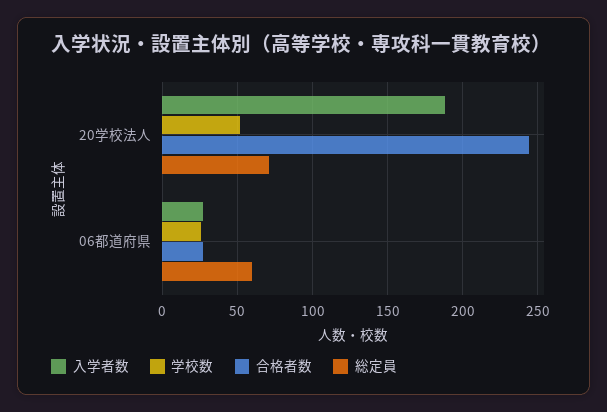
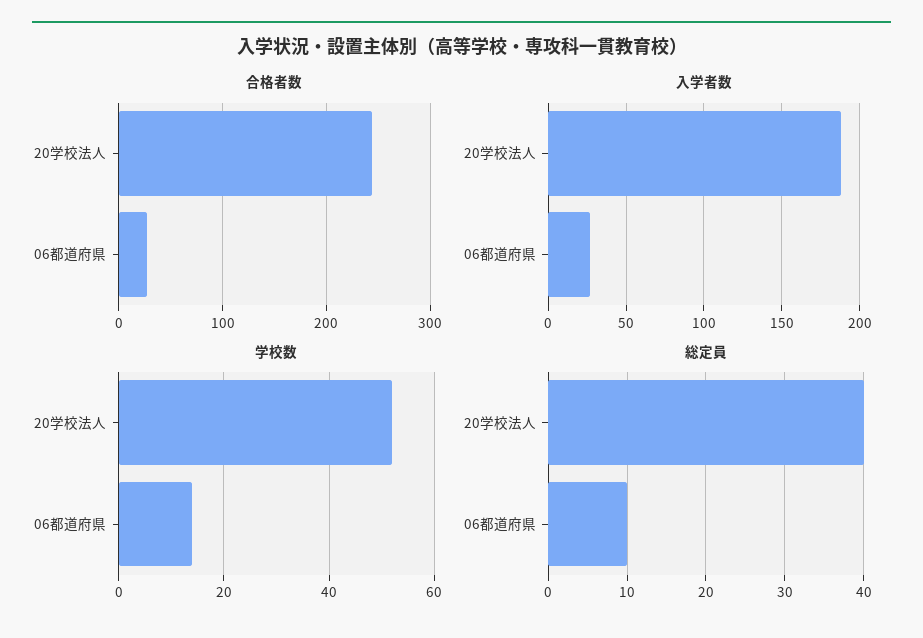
総定員, 20学校法人: 70 -> 40
学校数, 06都道府県: 25 -> 15
総定員, 06都道府県: 60 -> 10

